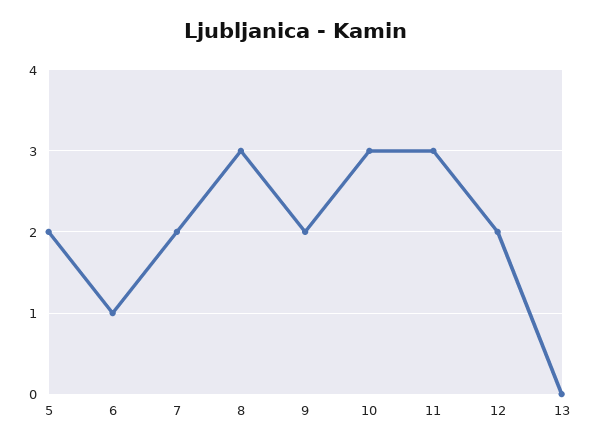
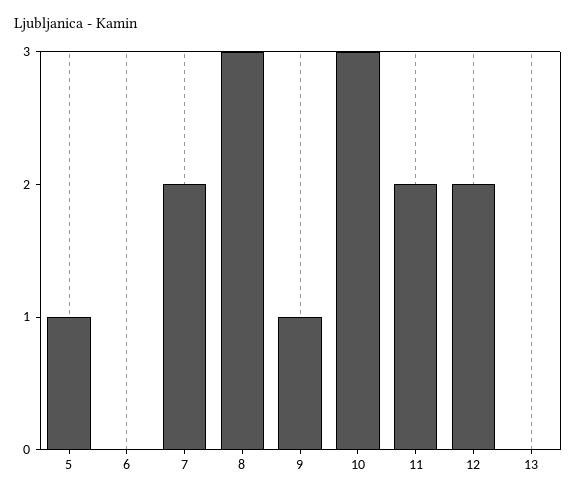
5: 2 -> 1
6: 1 -> 0
9: 2 -> 1
11: 3 -> 2

